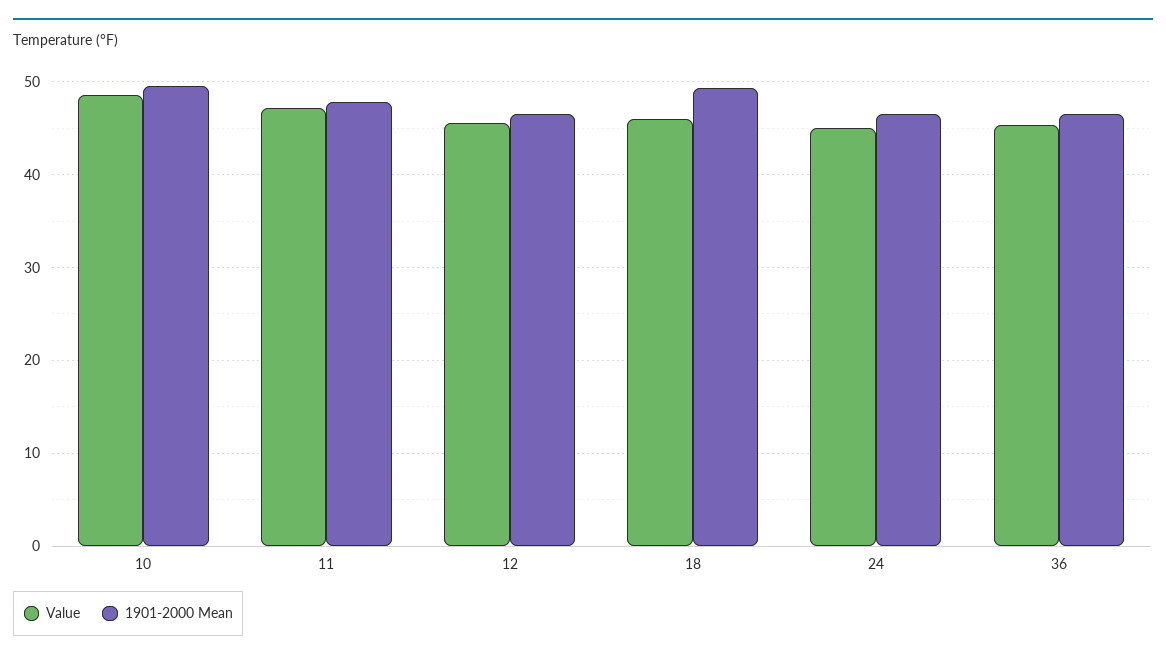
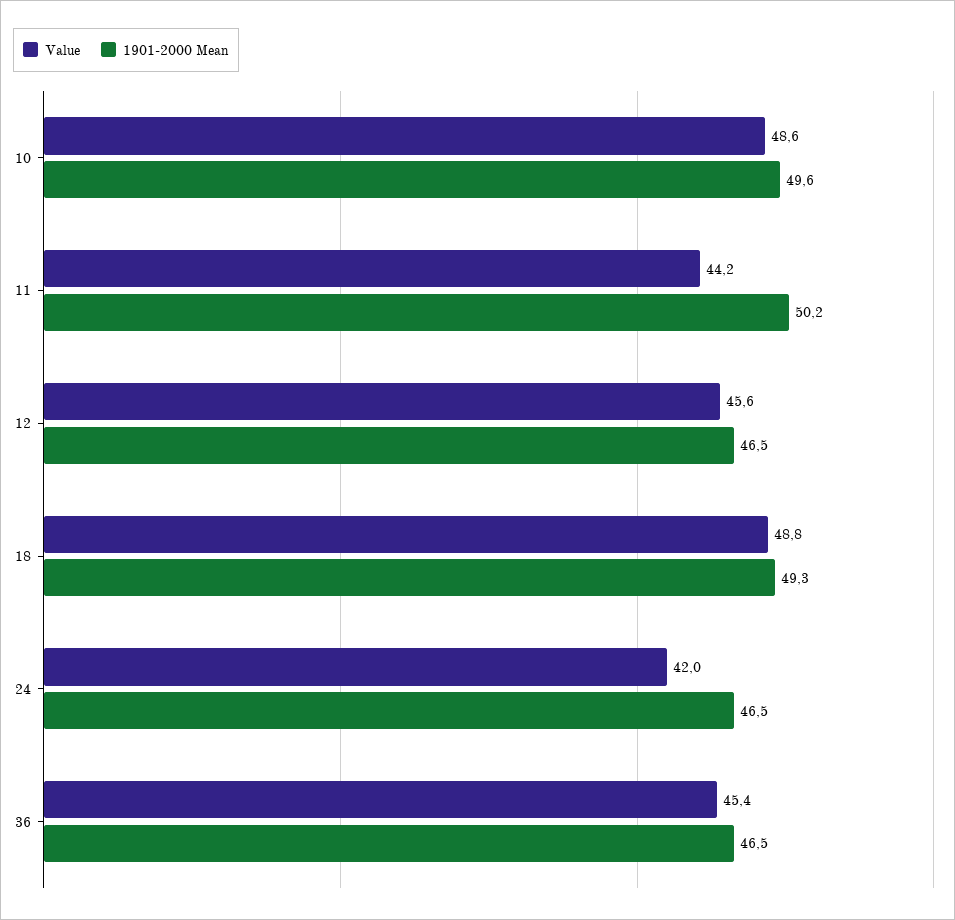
Value, 11: 47 -> 44.2
1901-2000 Mean, 11: 48 -> 50.2
Value, 18: 46 -> 48.8
Value, 24: 45 -> 42

